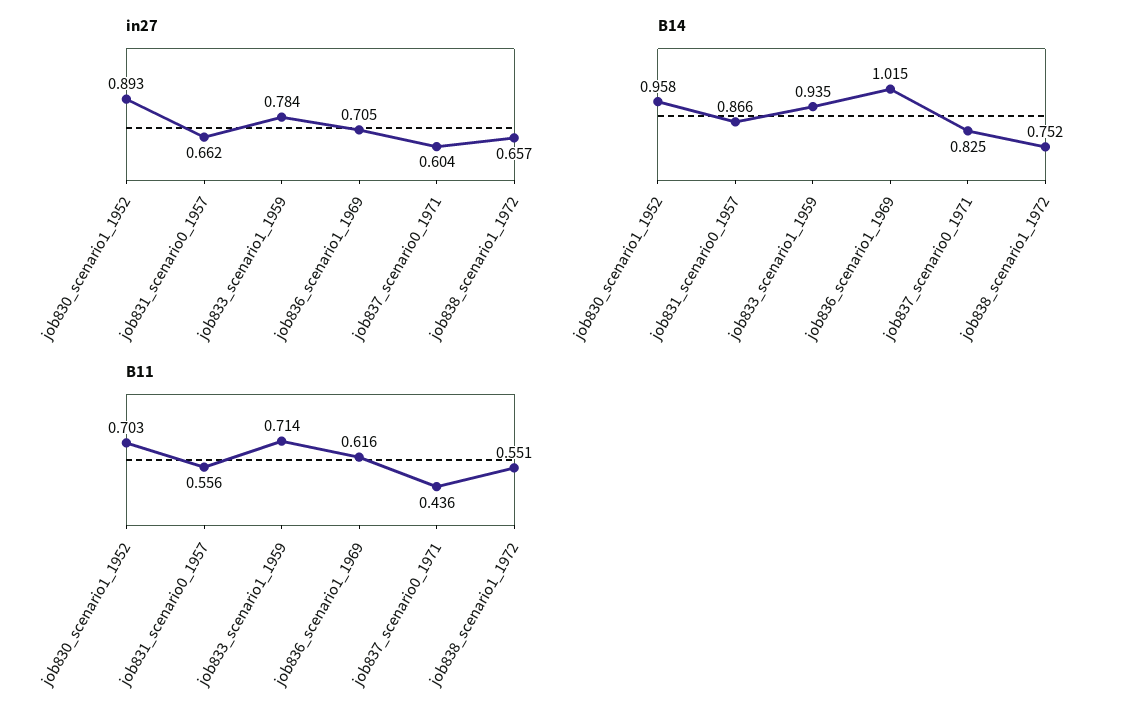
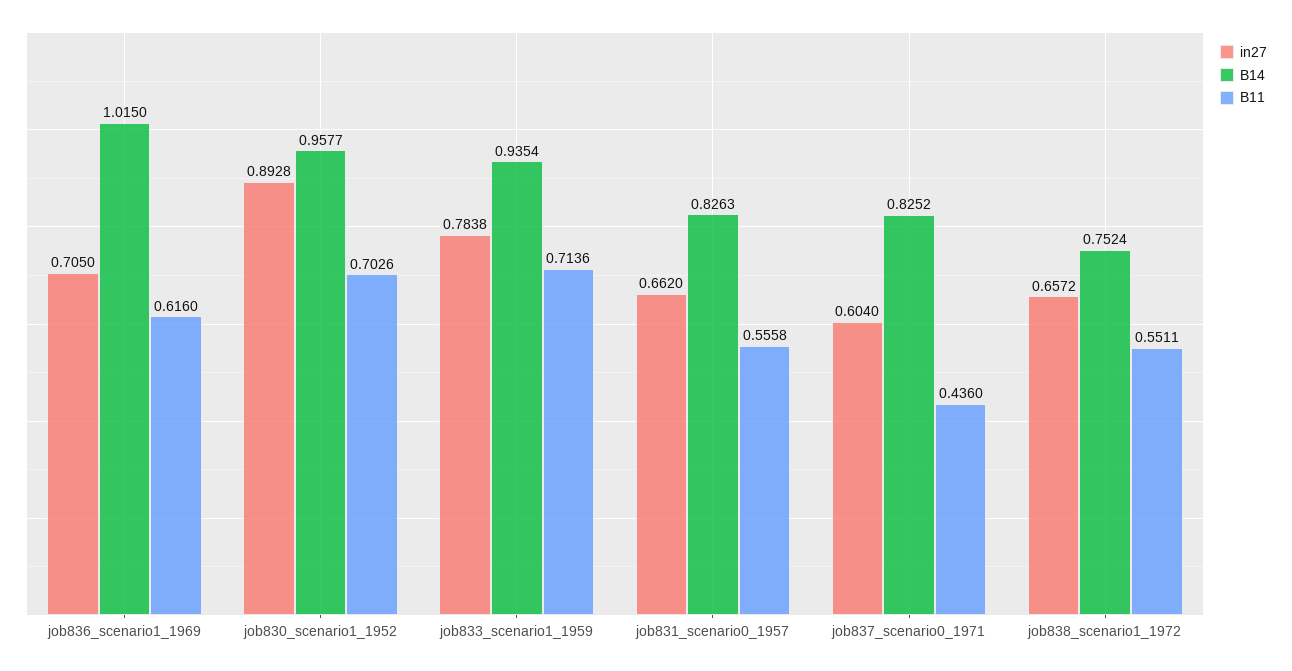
B14, job831_scenario0_1957: 0.866 -> 0.8263

